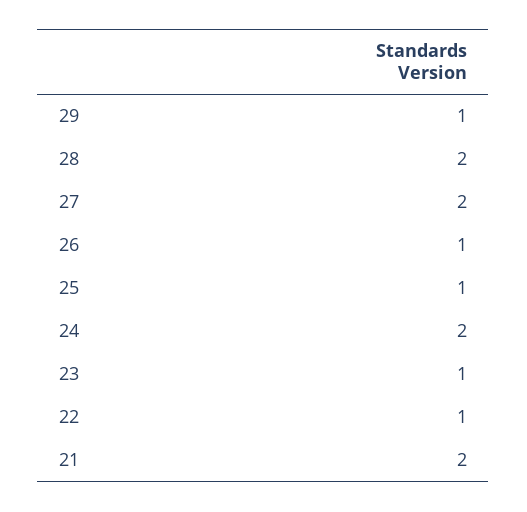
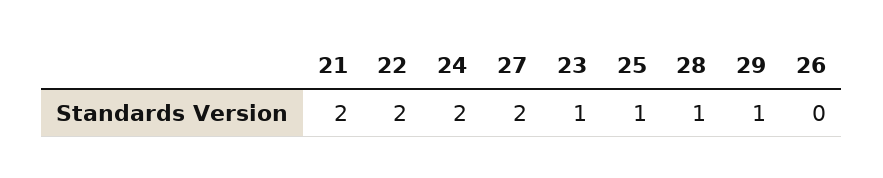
28: 2 -> 1
26: 1 -> 0
22: 1 -> 2

